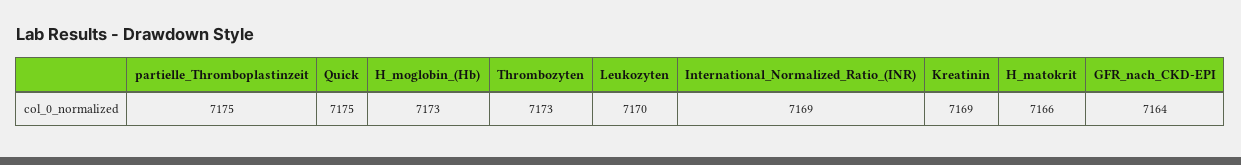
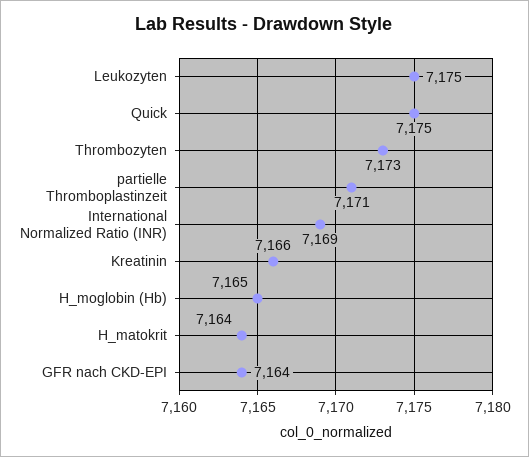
partielle_Thromboplastinzeit: 7175 -> 7171
H_moglobin_(Hb): 7173 -> 7165
Leukozyten: 7170 -> 7175
Kreatinin: 7169 -> 7166
H_matokrit: 7166 -> 7164

